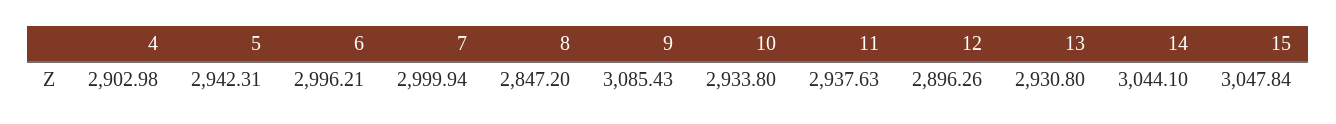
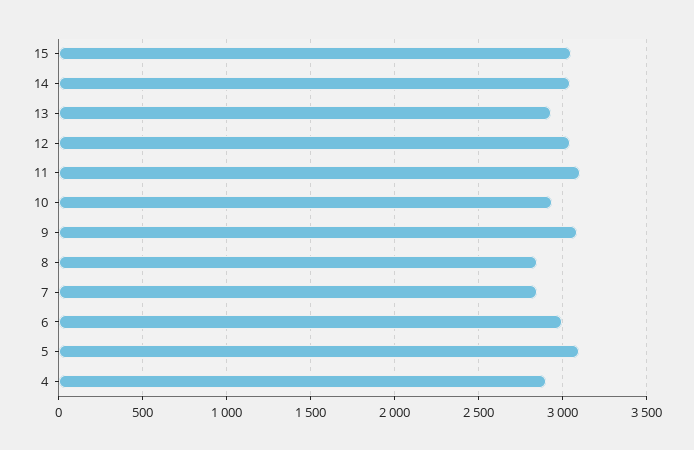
5: 2942.31 -> 3100
7: 2999.94 -> 2850
11: 2937.63 -> 3100
12: 2896.26 -> 3050

